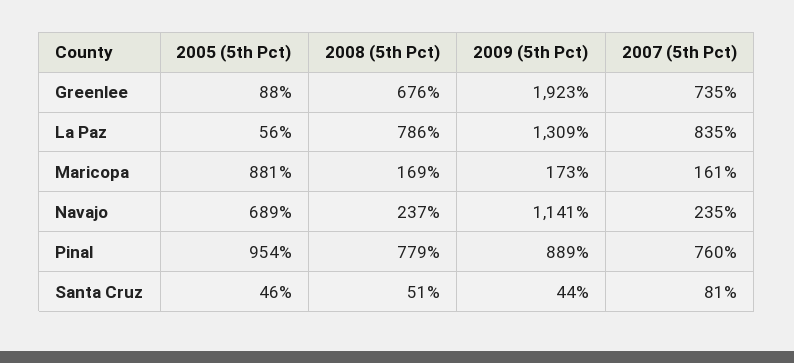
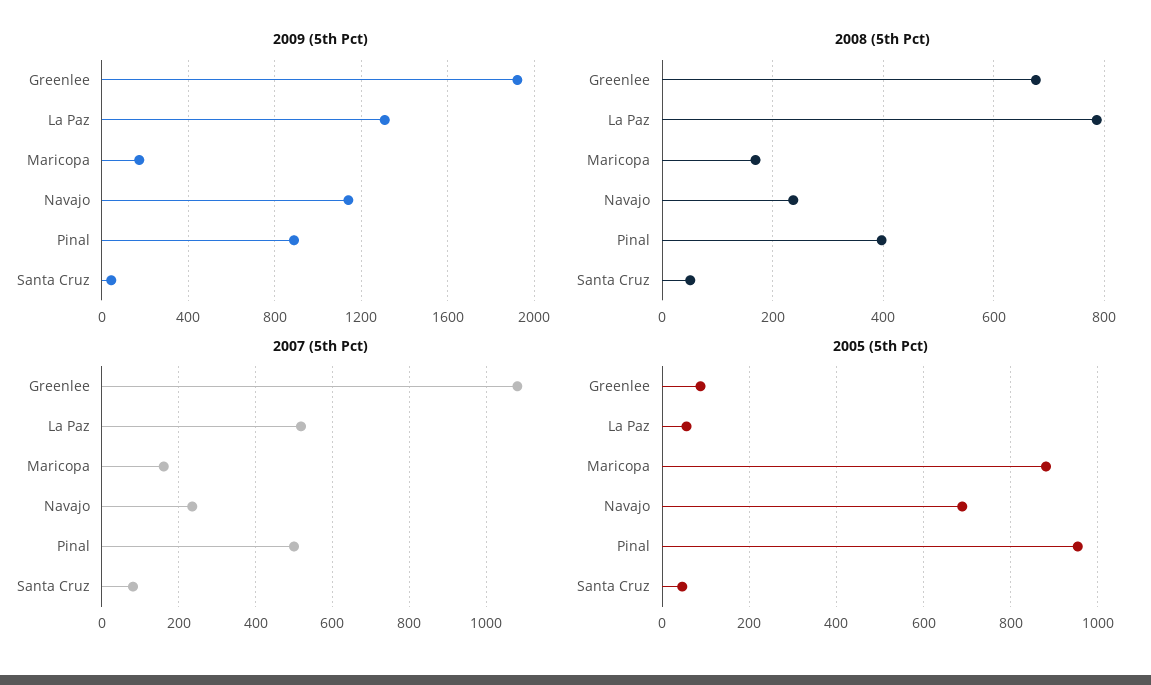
2007 (5th Pct), Greenlee: 735 -> 1080
2007 (5th Pct), La Paz: 835 -> 520
2008 (5th Pct), Pinal: 779 -> 400
2007 (5th Pct), Pinal: 760 -> 500

